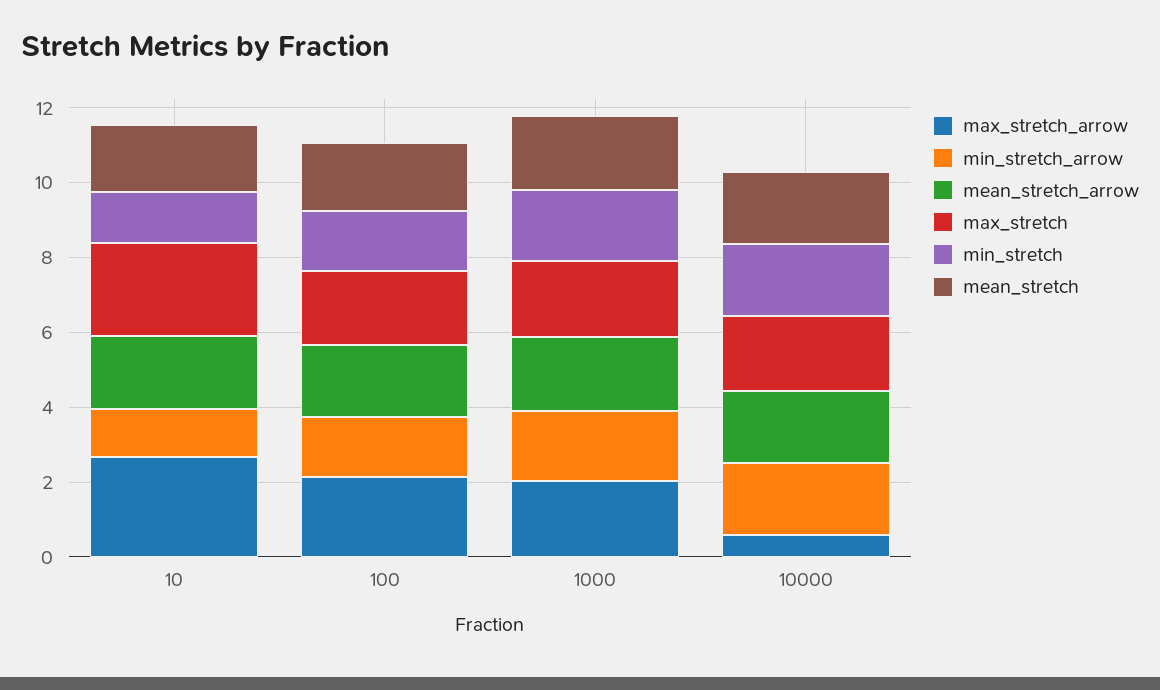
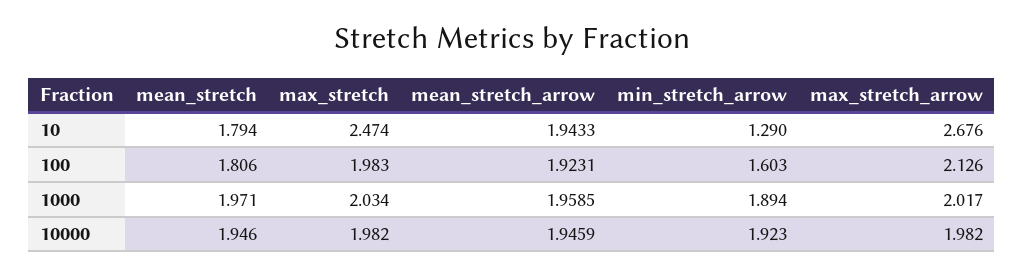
min_stretch, 10: 1.5 -> none
min_stretch, 100: 1.5 -> none
min_stretch, 1000: 2 -> none
max_stretch_arrow, 10000: 0.5 -> 1.982
min_stretch, 10000: 2 -> none

